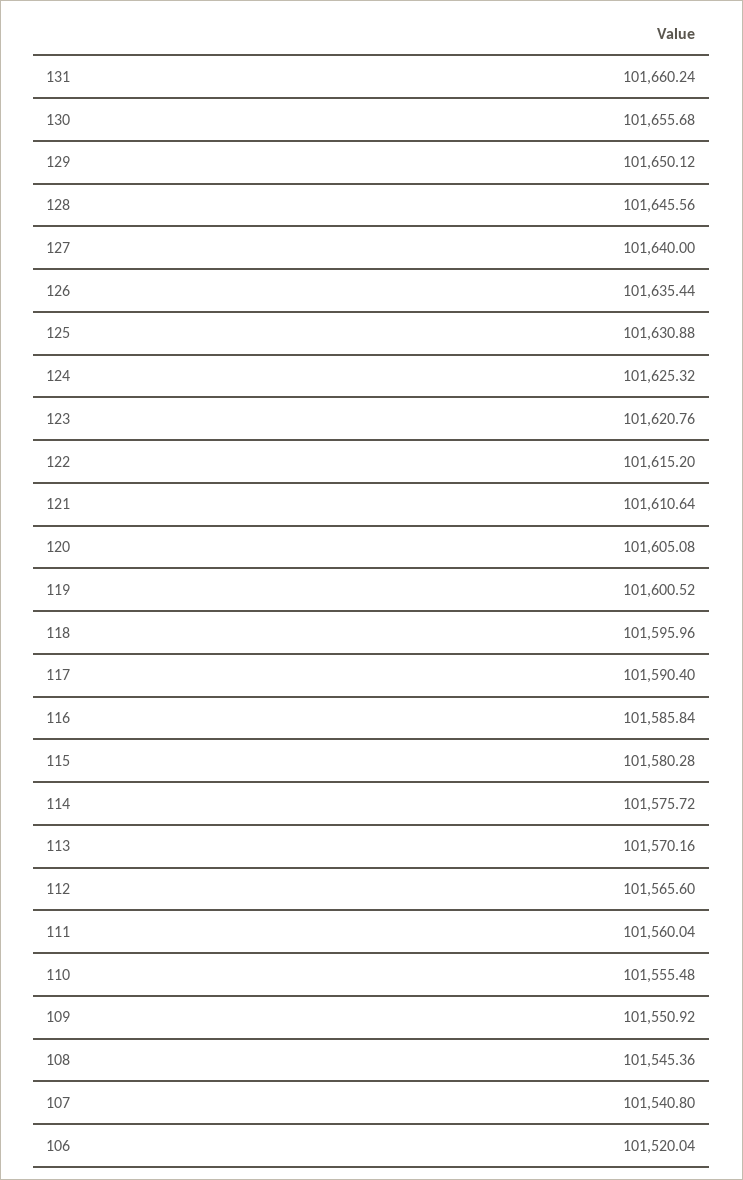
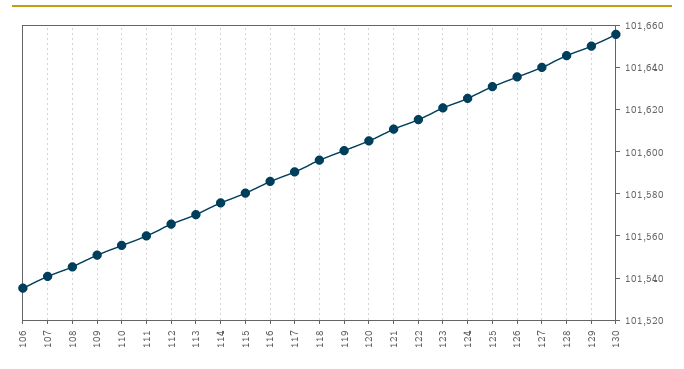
131: 101660.24 -> none
106: 101520.04 -> 101535

